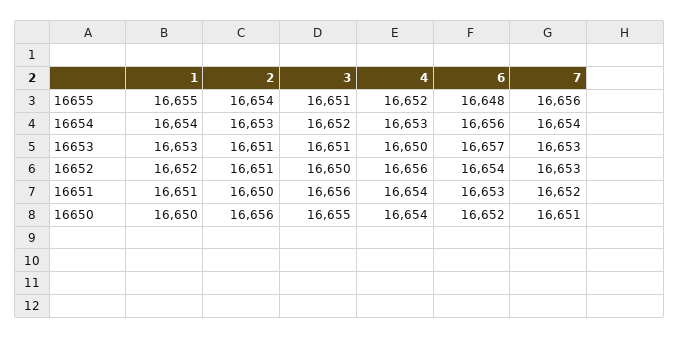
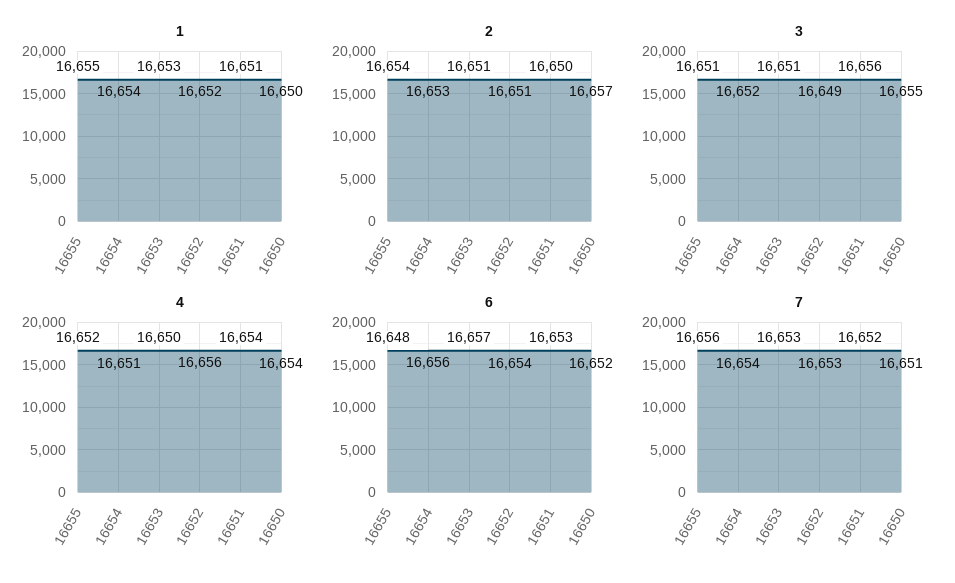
4, 16654: 16653 -> 16651
3, 16652: 16650 -> 16649
2, 16650: 16656 -> 16657

